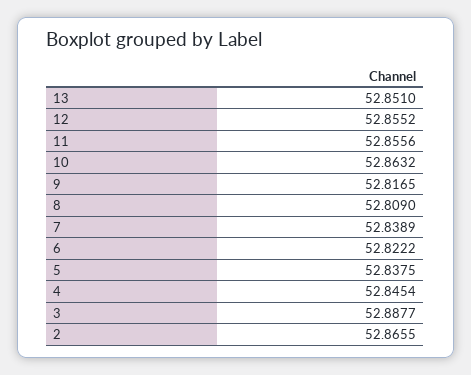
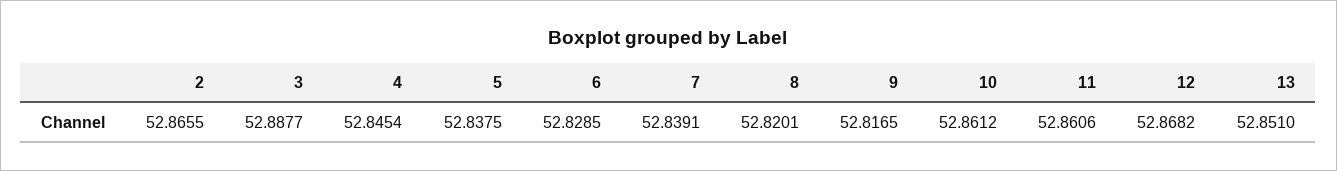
12: 52.8552 -> 52.8682
11: 52.8556 -> 52.8606
10: 52.8632 -> 52.8612
8: 52.809 -> 52.8201
7: 52.8389 -> 52.8391
6: 52.8222 -> 52.8285

